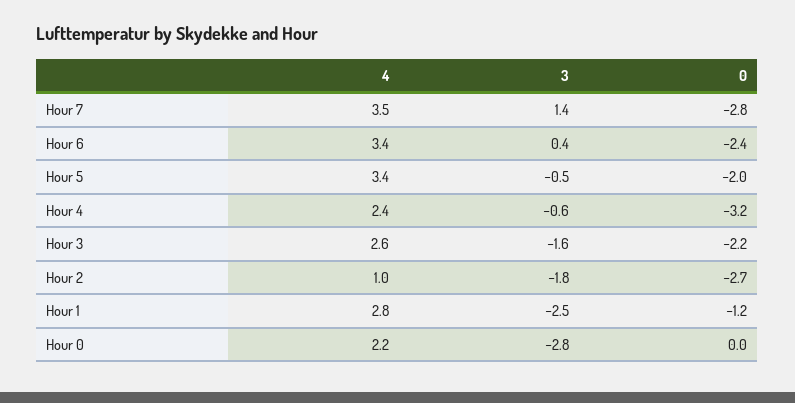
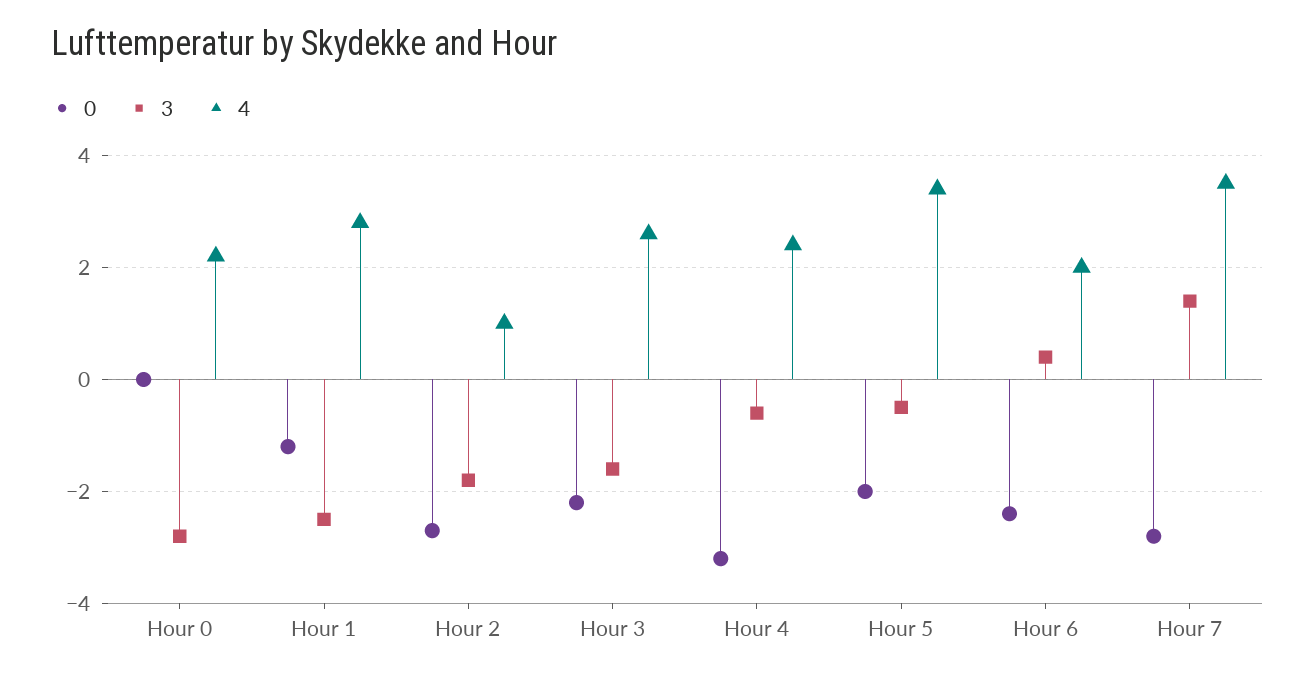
4, Hour 6: 3.4 -> 2

